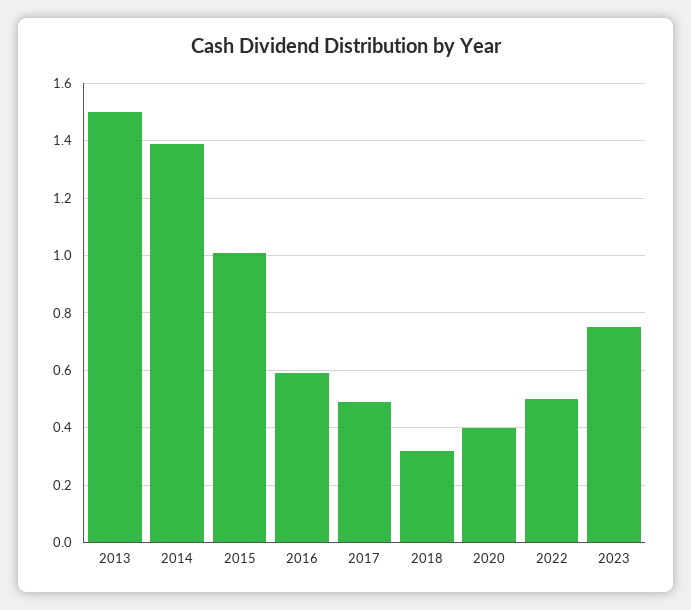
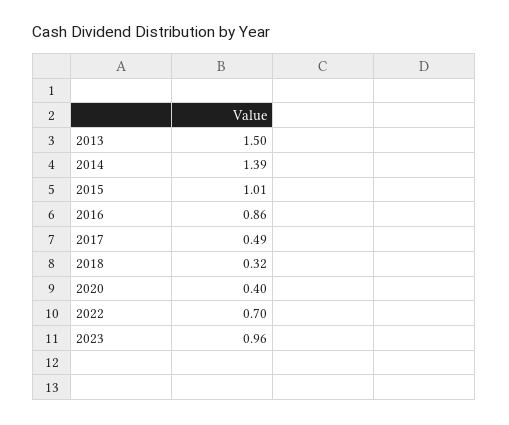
2016: 0.6 -> 0.86
2022: 0.5 -> 0.7
2023: 0.75 -> 0.96

